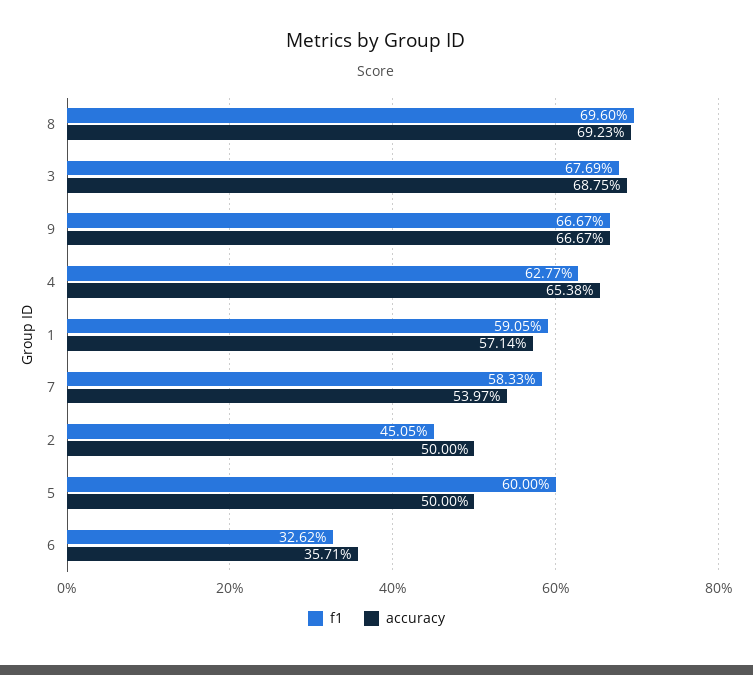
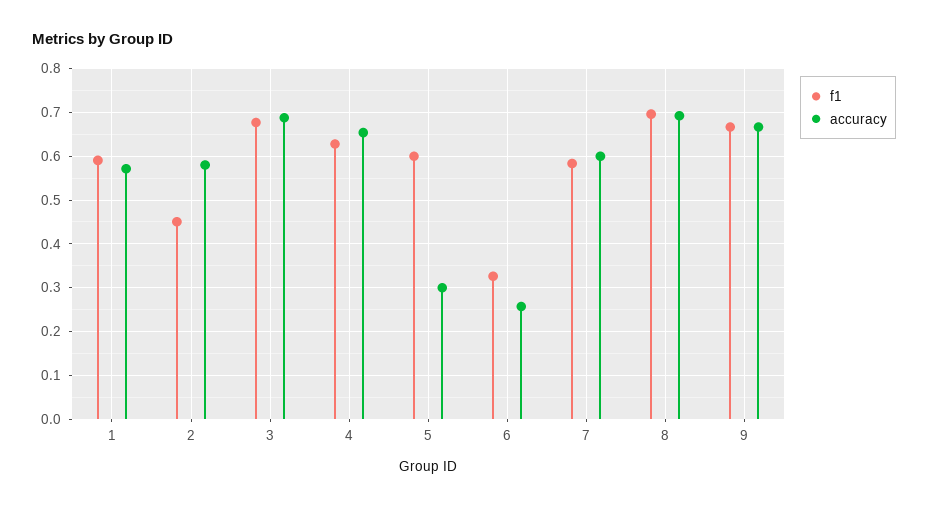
accuracy, 7: 0.5397 -> 0.6
accuracy, 2: 0.5 -> 0.58
accuracy, 5: 0.5 -> 0.3
accuracy, 6: 0.3571 -> 0.26

